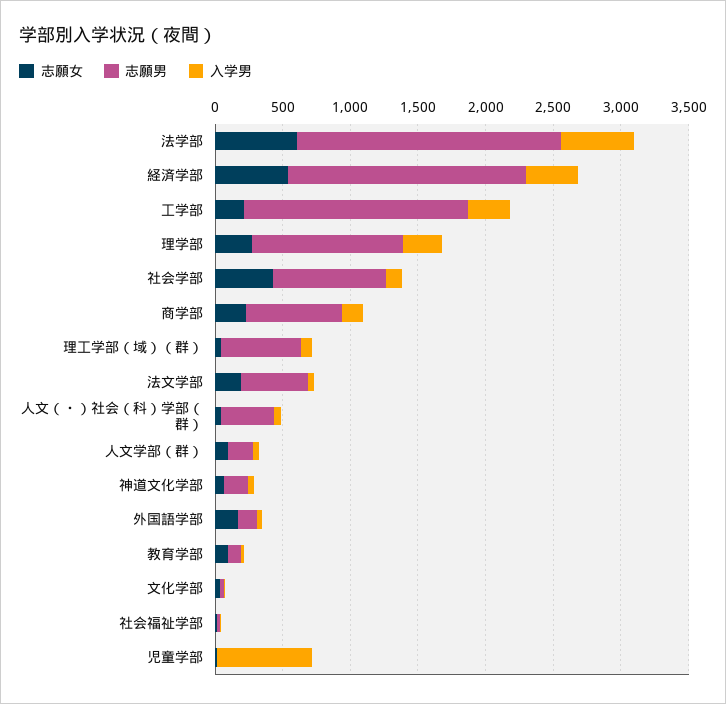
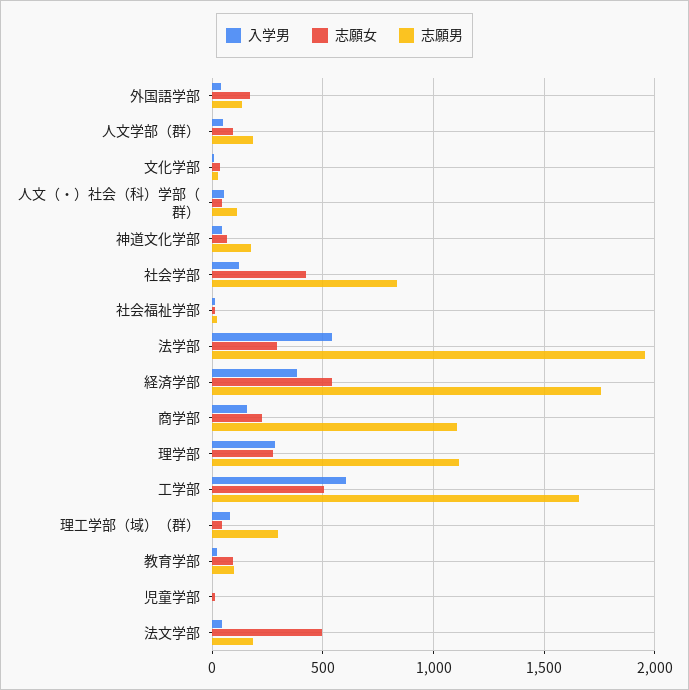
志願女, 法学部: 600 -> 300
志願女, 工学部: 200 -> 500
入学男, 工学部: 300 -> 600
志願男, 商学部: 700 -> 1100
志願男, 理工学部（域）（群）: 600 -> 300
志願女, 法文学部: 200 -> 500
志願男, 法文学部: 500 -> 200
志願男, 人文（・）社会（科）学部（群）: 400 -> 100
入学男, 児童学部: 700 -> 0

